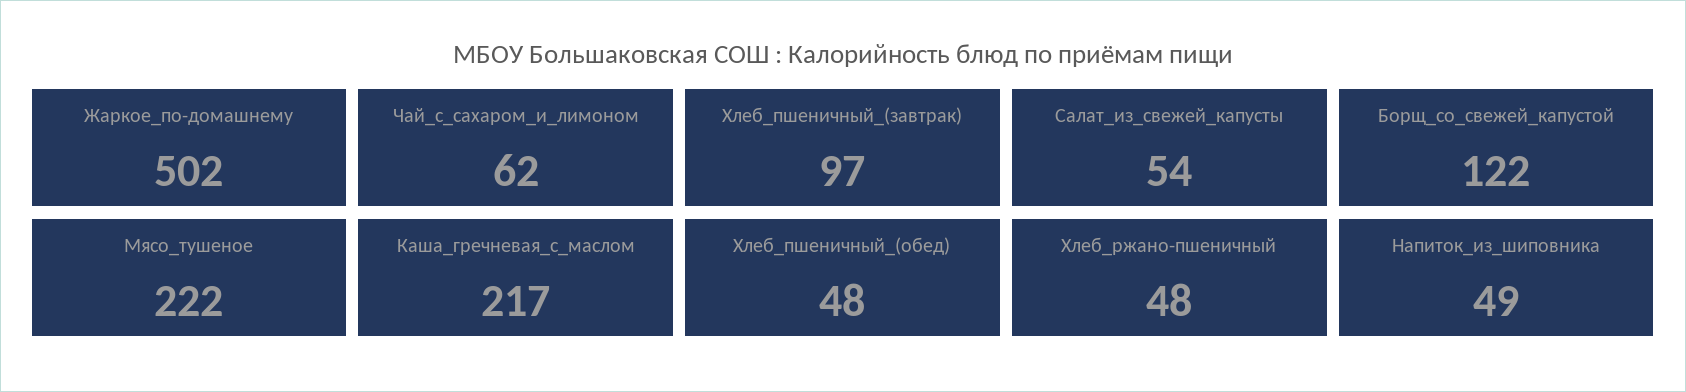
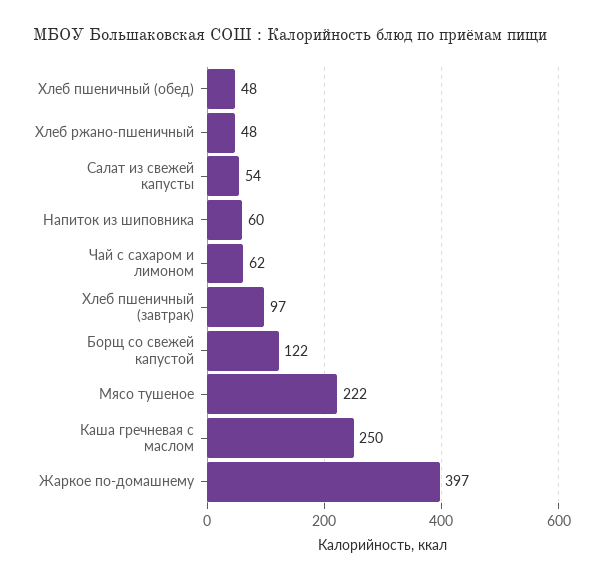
Жаркое_по-домашнему: 502 -> 397
Каша_гречневая_с_маслом: 217 -> 250
Напиток_из_шиповника: 49 -> 60

